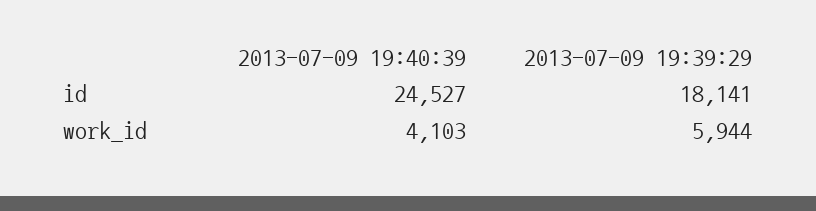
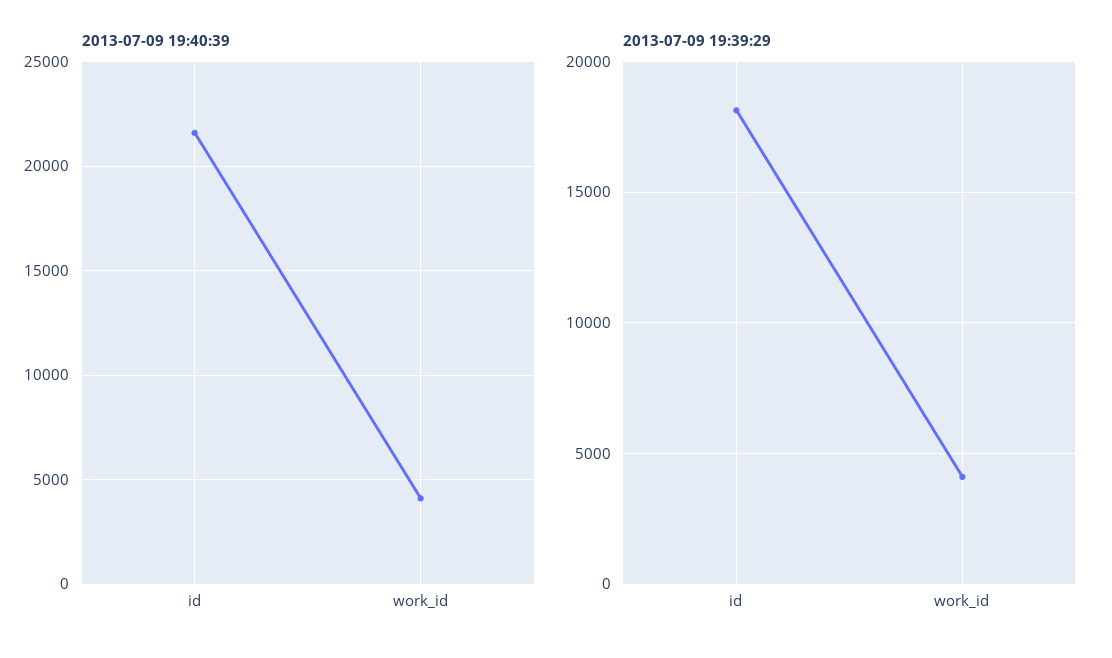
2013-07-09 19:40:39, id: 24527 -> 21500
2013-07-09 19:39:29, work_id: 5944 -> 4000

